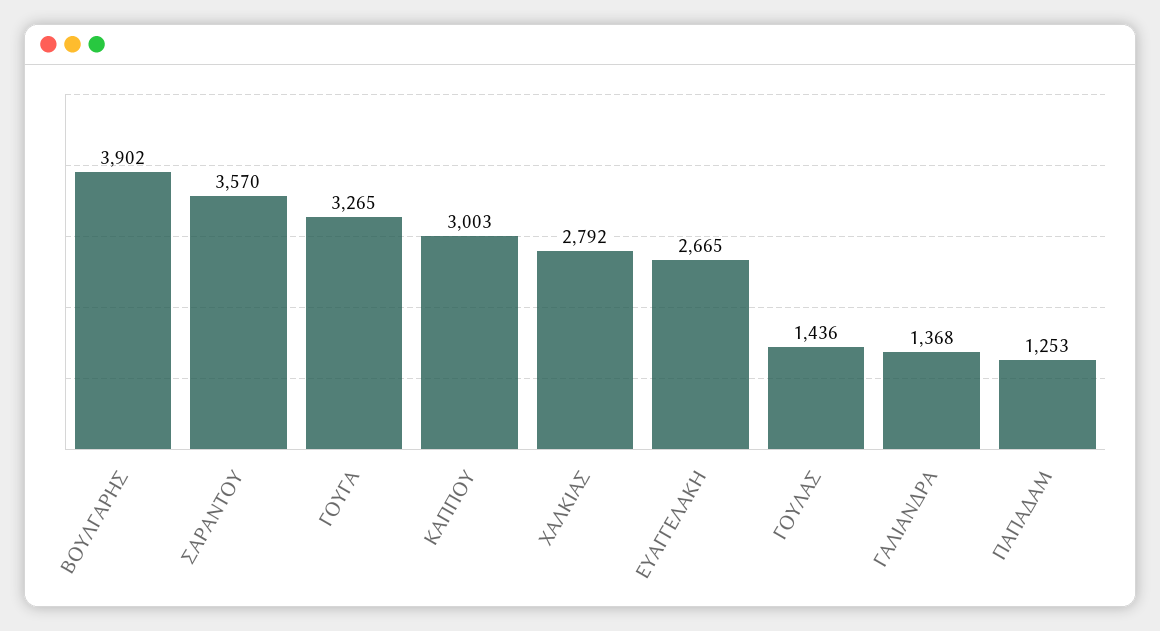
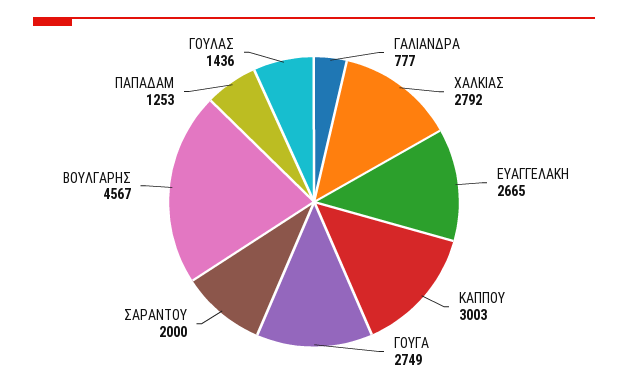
ΒΟΥΛΓΑΡΗΣ: 3902 -> 4567
ΣΑΡΑΝΤΟΥ: 3570 -> 2000
ΓΟΥΓΑ: 3265 -> 2749
ΓΑΛΙΑΝΔΡΑ: 1368 -> 777

